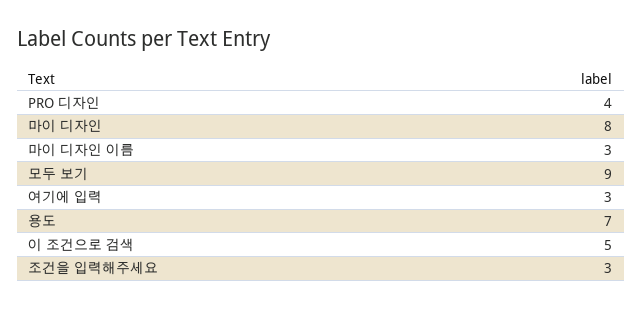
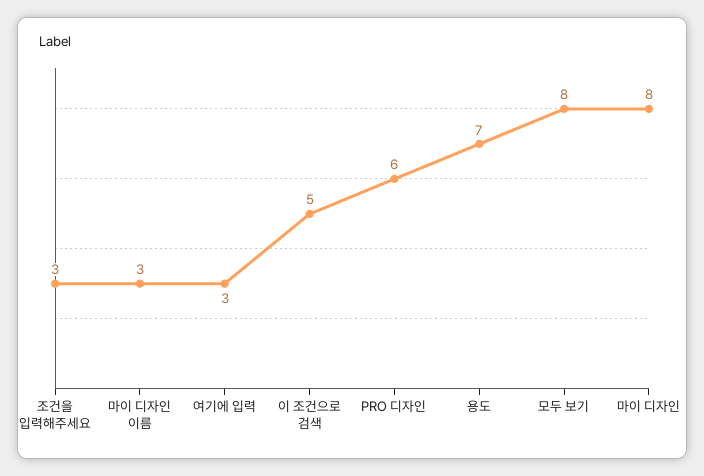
PRO 디자인: 4 -> 6
모두 보기: 9 -> 8

